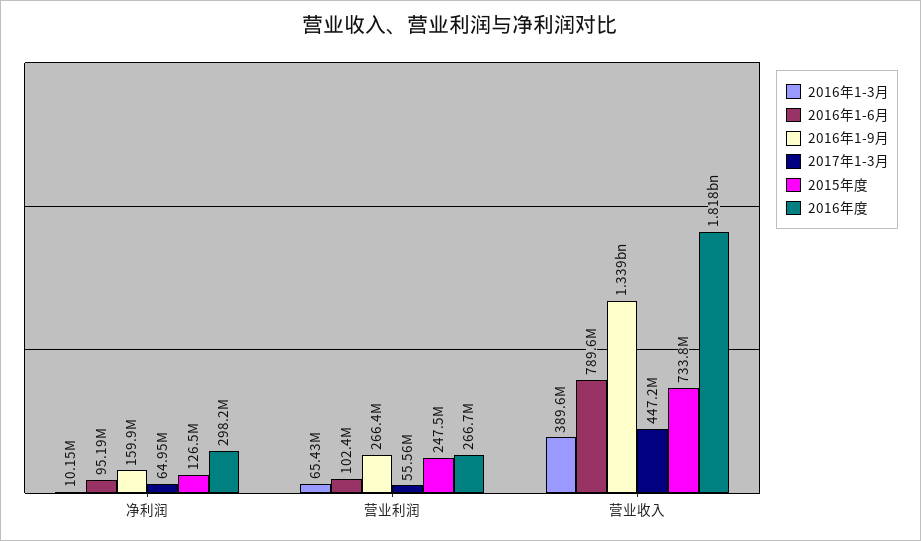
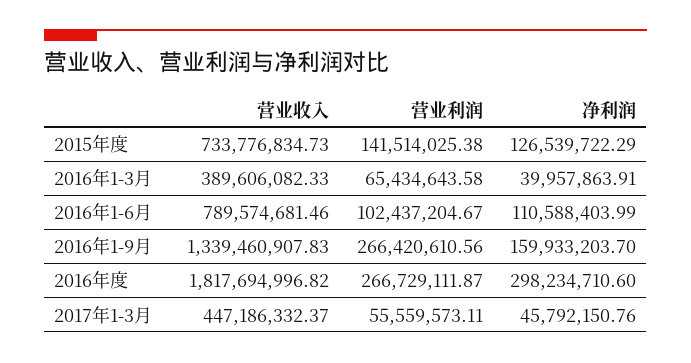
2016年1-3月, 净利润: 10150000 -> 39957863.91
2016年1-6月, 净利润: 95190000 -> 110588403.99
2017年1-3月, 净利润: 64950000 -> 45792150.76
2015年度, 营业利润: 247500000 -> 141514025.38

